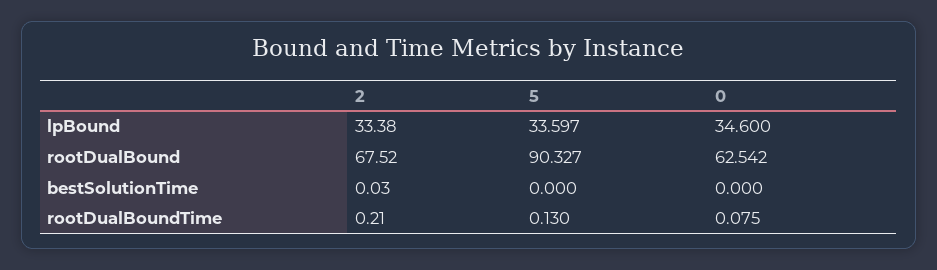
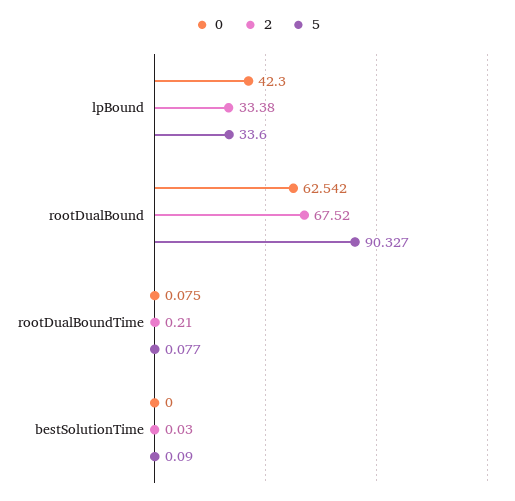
5, lpBound: 33.597 -> 33.6
0, lpBound: 34.6 -> 42.3
5, bestSolutionTime: 0 -> 0.09
5, rootDualBoundTime: 0.13 -> 0.077

